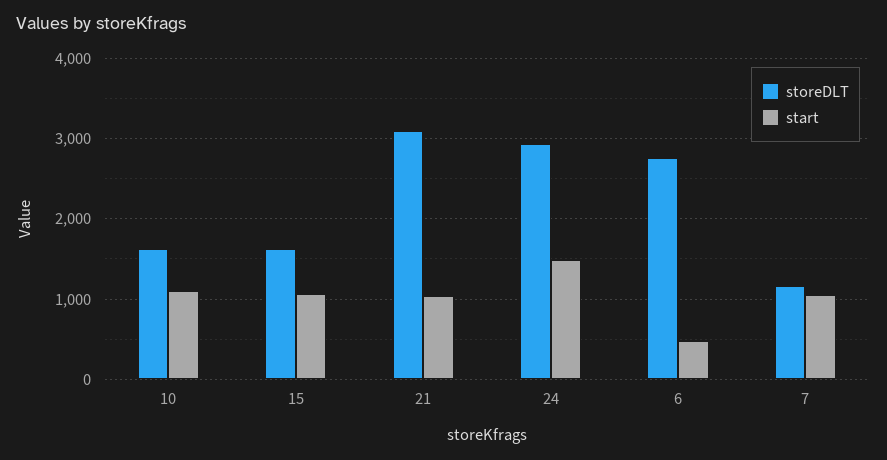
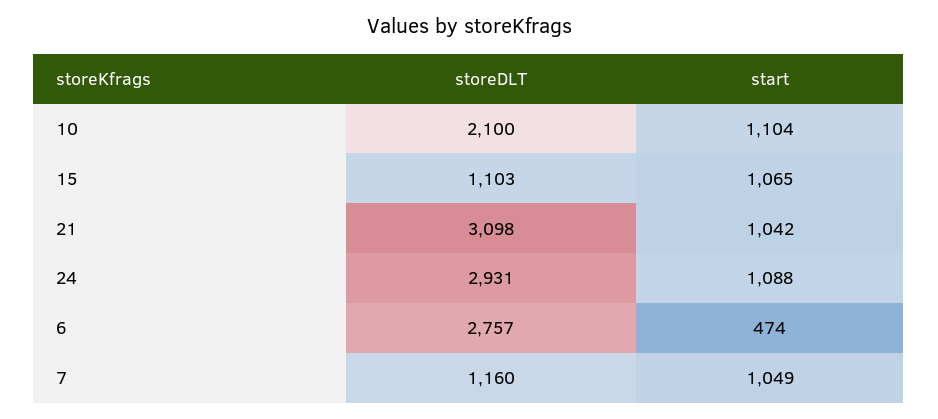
storeDLT, 10: 1600 -> 2100
storeDLT, 15: 1600 -> 1103
start, 24: 1500 -> 1088

